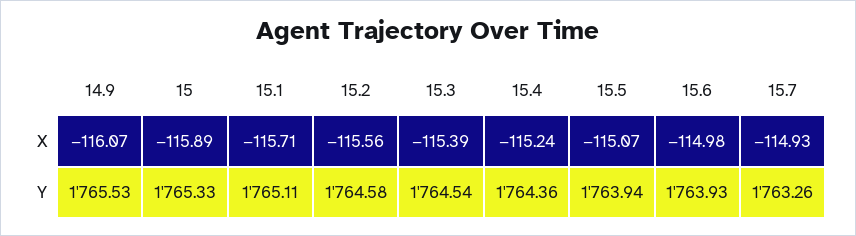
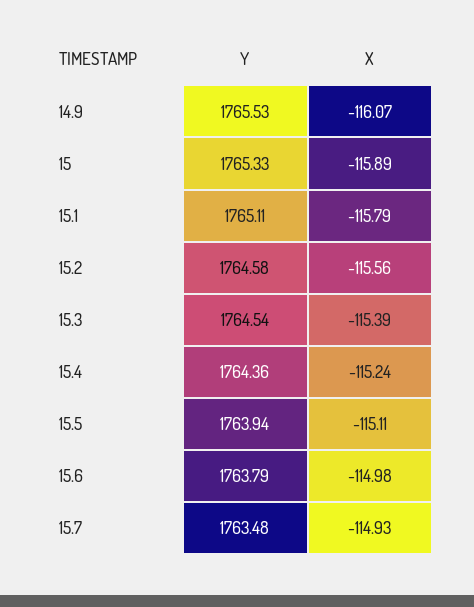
15.1, X: -115.71 -> -115.79
15.5, X: -115.07 -> -115.11
15.6, Y: 1763.93 -> 1763.79
15.7, Y: 1763.26 -> 1763.48

